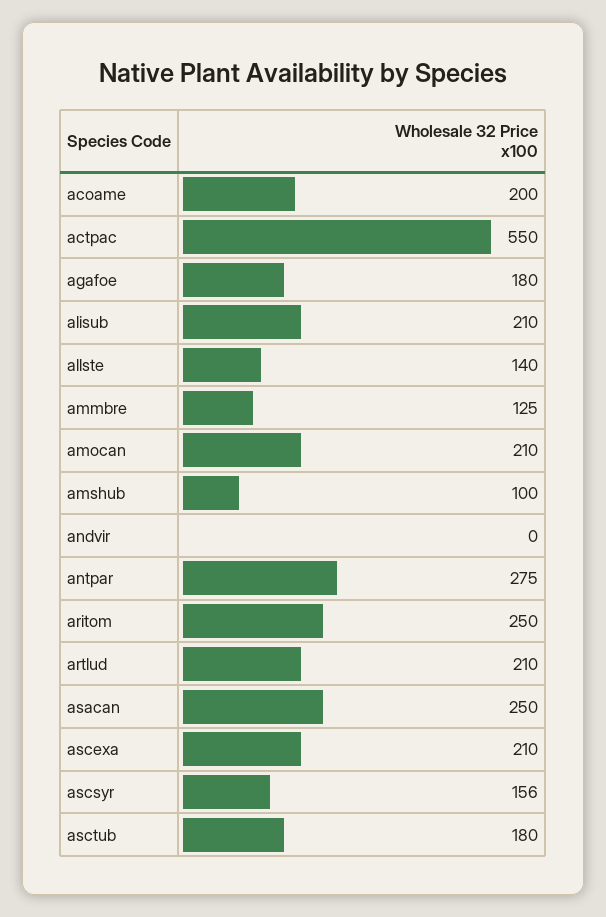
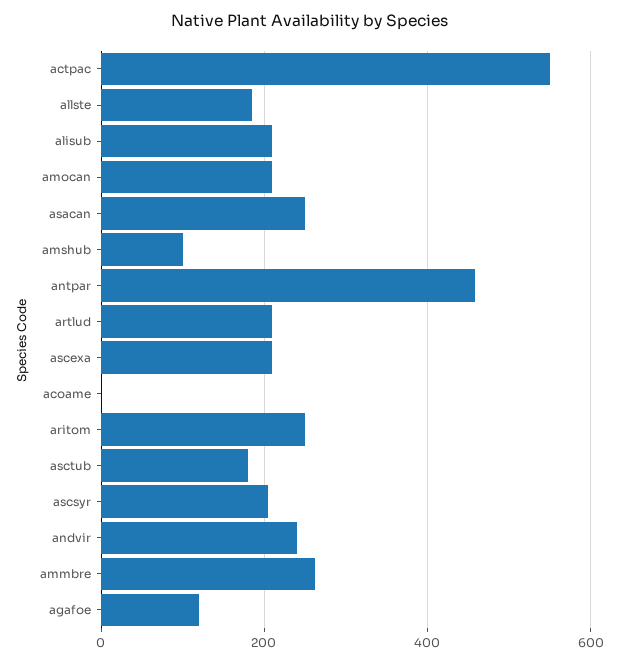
acoame: 200 -> 0
agafoe: 180 -> 120
allste: 140 -> 180
ammbre: 125 -> 260
andvir: 0 -> 240
antpar: 275 -> 460
ascsyr: 156 -> 200

